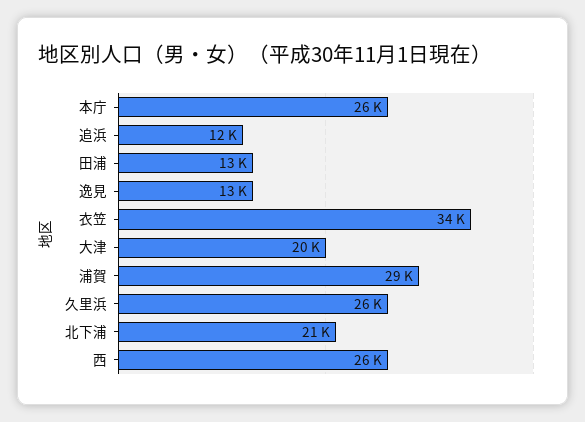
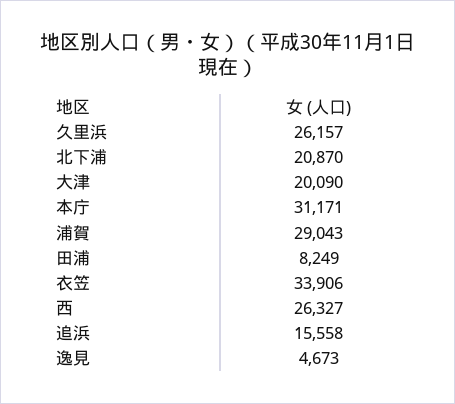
本庁: 26000 -> 31171
追浜: 12000 -> 15558
田浦: 13000 -> 8249
逸見: 13000 -> 4673

